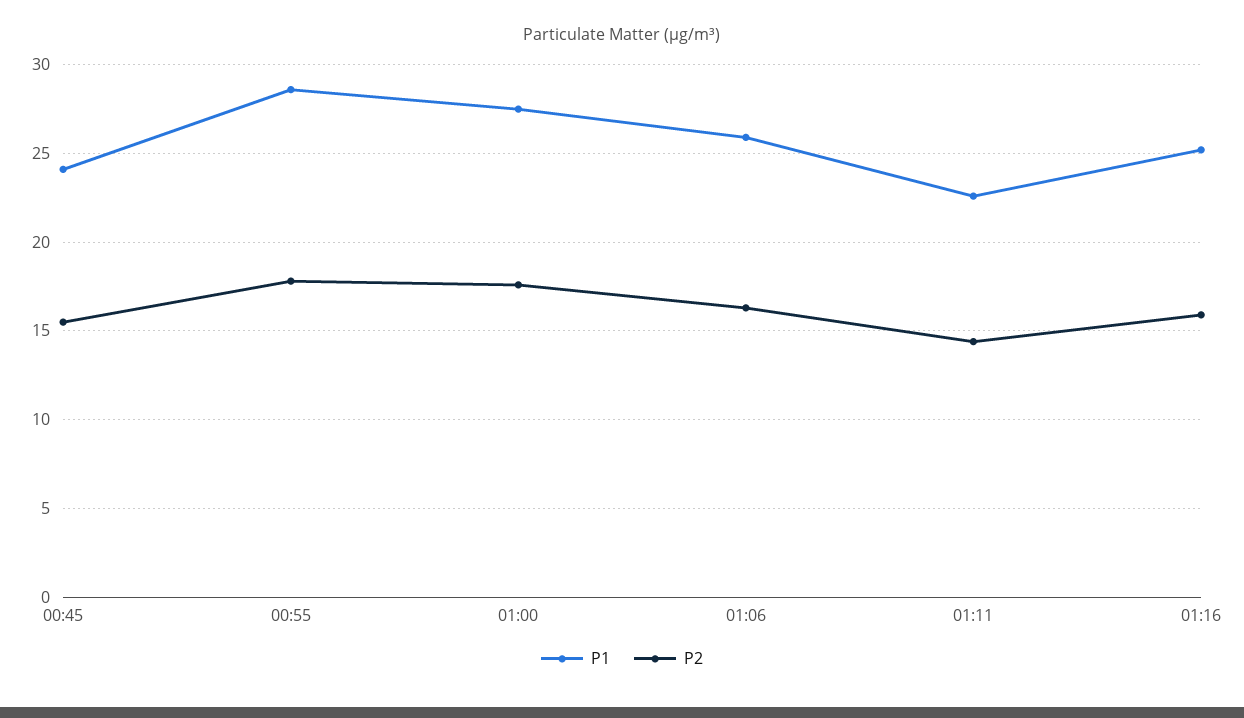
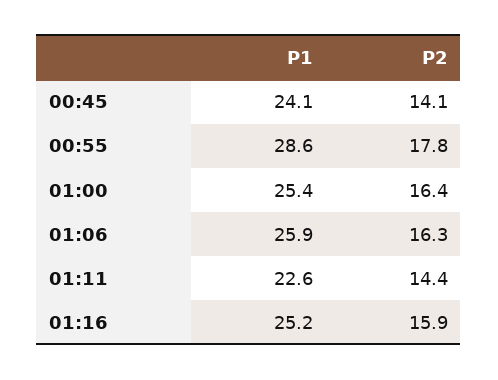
P2, 00:45: 15.5 -> 14.1
P1, 01:00: 27.5 -> 25.4
P2, 01:00: 17.5 -> 16.4

